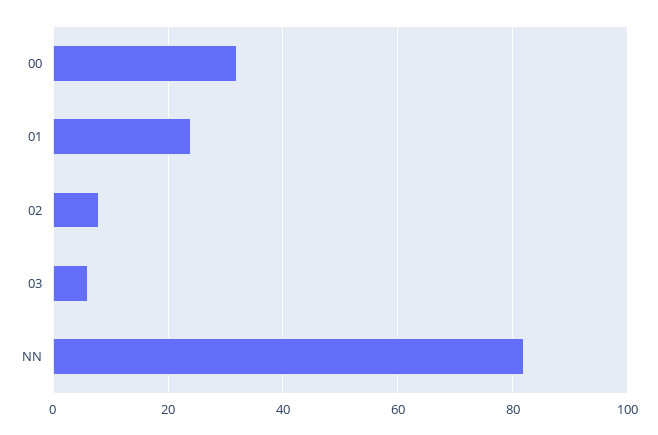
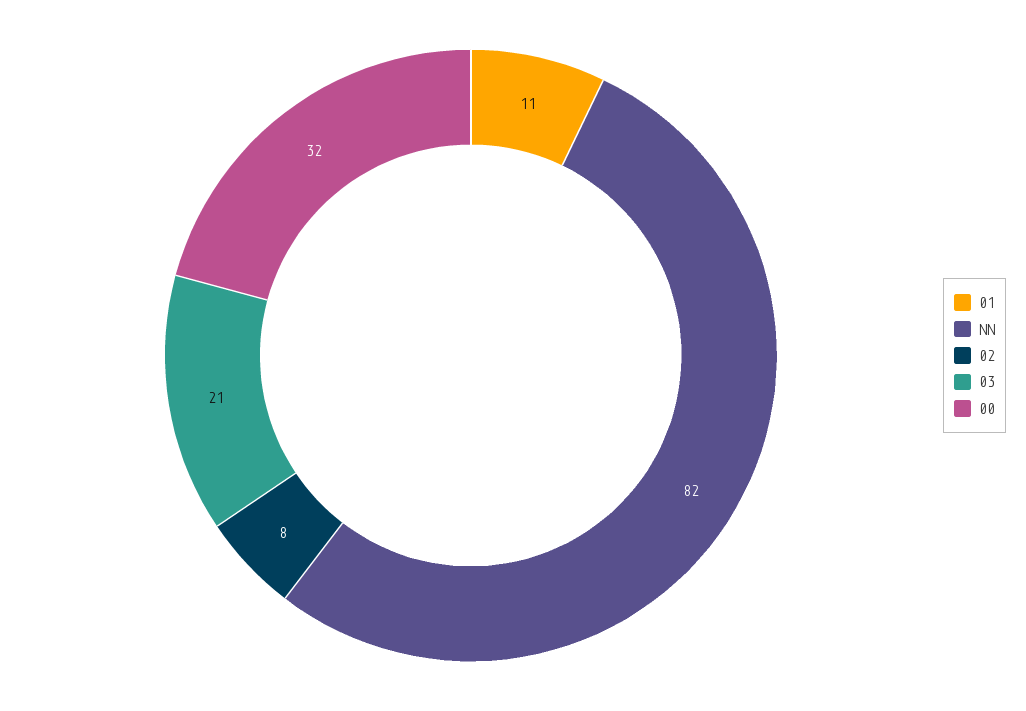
01: 25 -> 11
03: 5 -> 21

